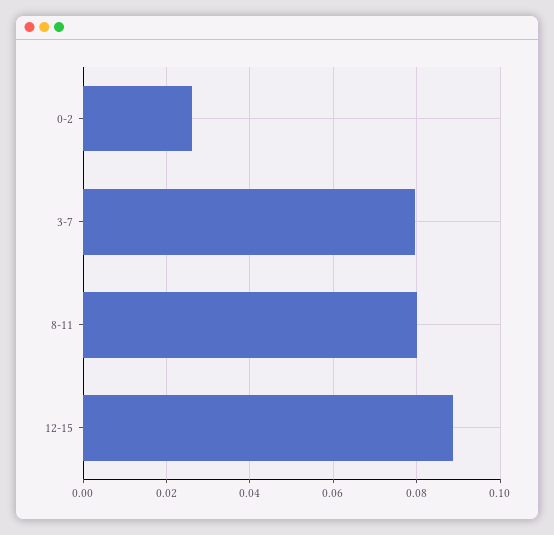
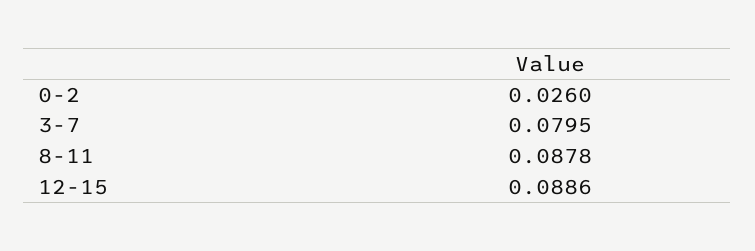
8-11: 0.08 -> 0.0878

